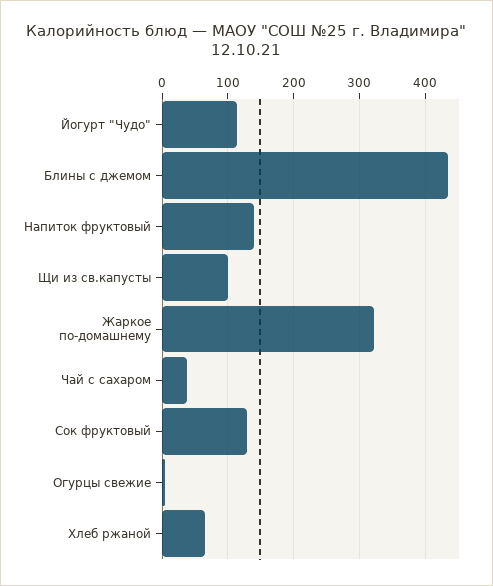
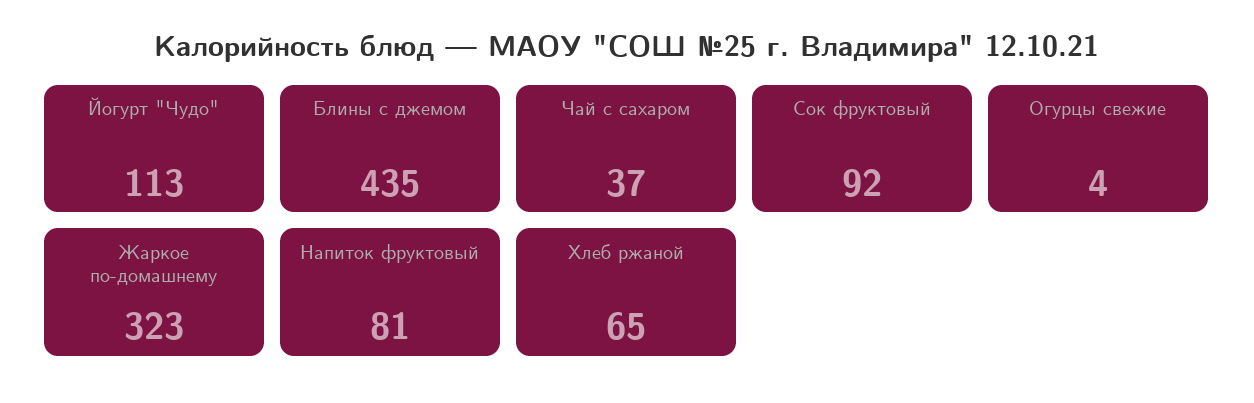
Напиток фруктовый: 140 -> 81
Щи из св.капусты: 100 -> none
Сок фруктовый: 130 -> 92

